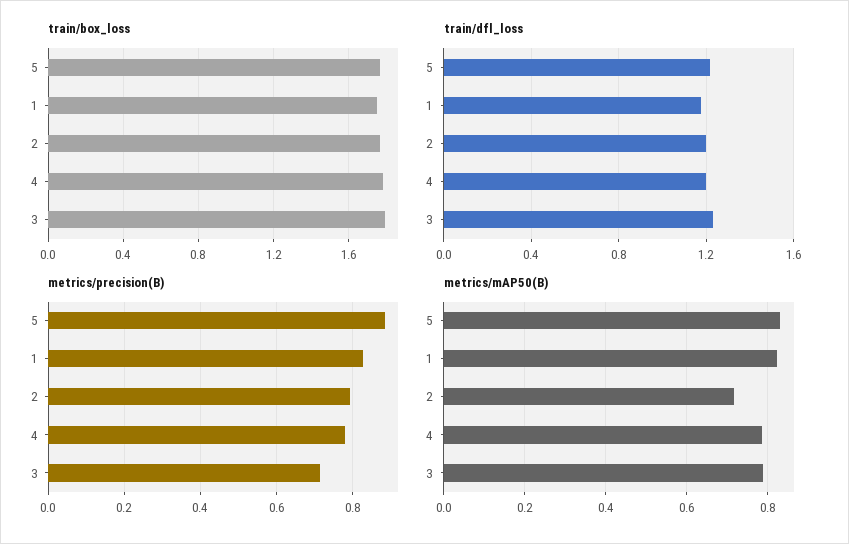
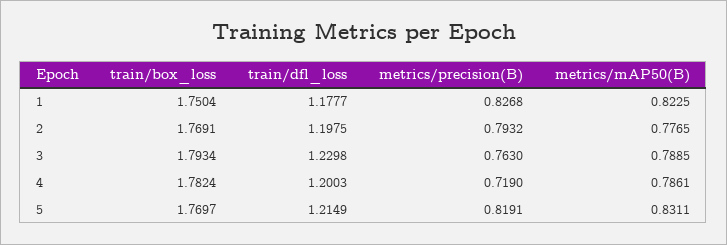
metrics/precision(B), 5: 0.88 -> 0.8191
metrics/precision(B), 4: 0.78 -> 0.719
metrics/precision(B), 3: 0.72 -> 0.763
metrics/mAP50(B), 2: 0.72 -> 0.7765

